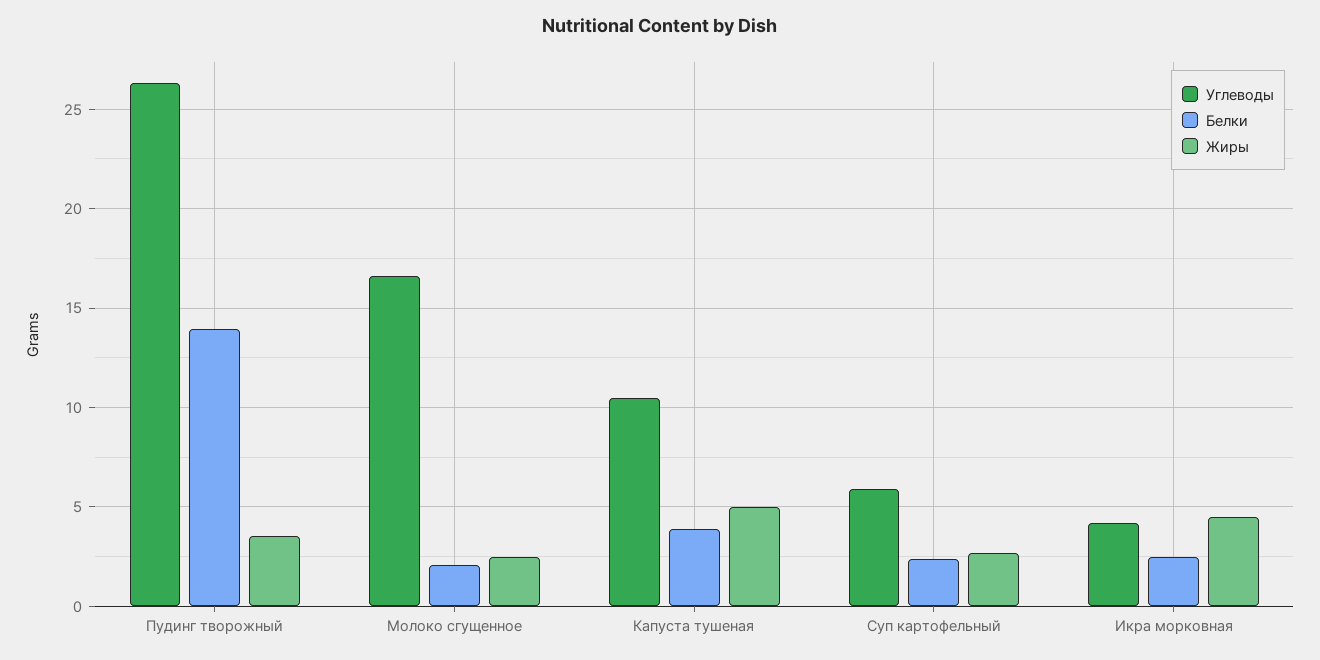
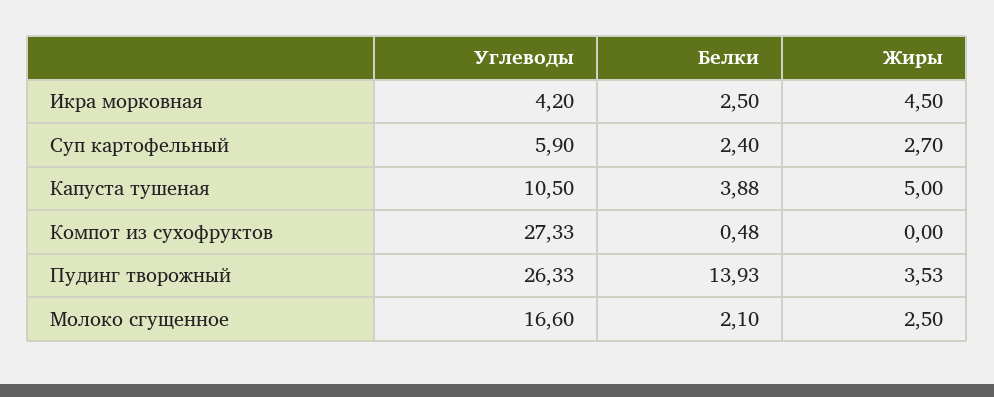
Углеводы, Компот из сухофруктов: none -> 27.33
Белки, Компот из сухофруктов: none -> 0.48
Жиры, Компот из сухофруктов: none -> 0

